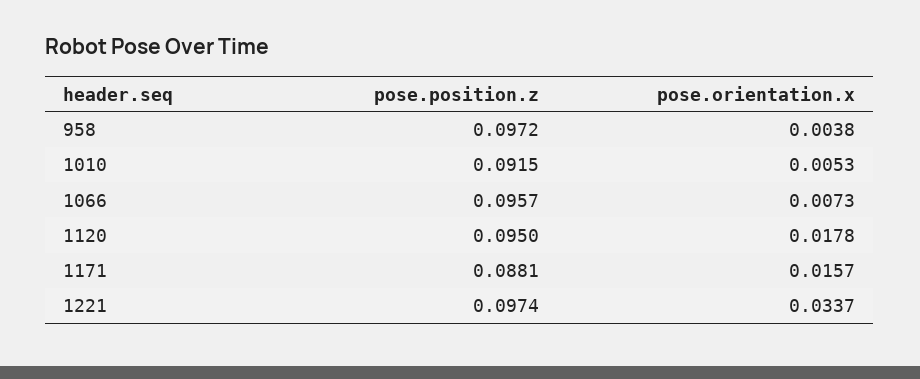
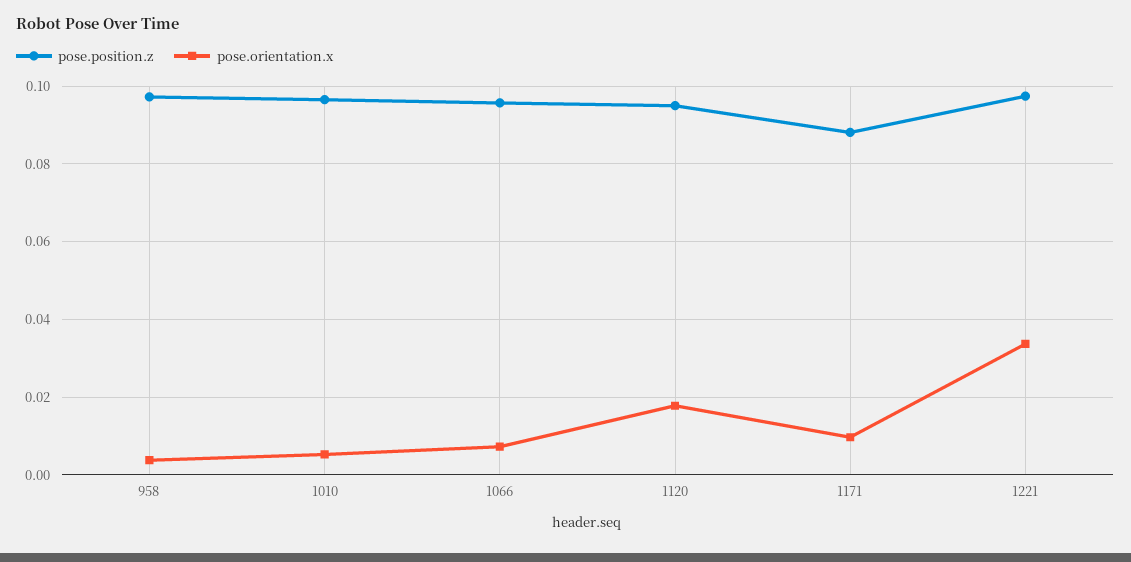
pose.position.z, 1010: 0.0915 -> 0.096
pose.orientation.x, 1171: 0.0157 -> 0.01

